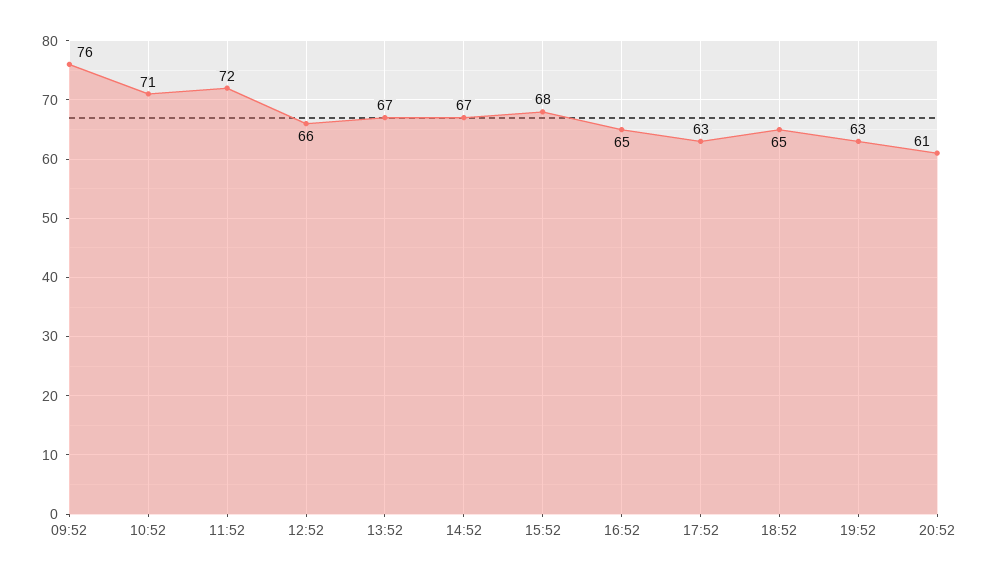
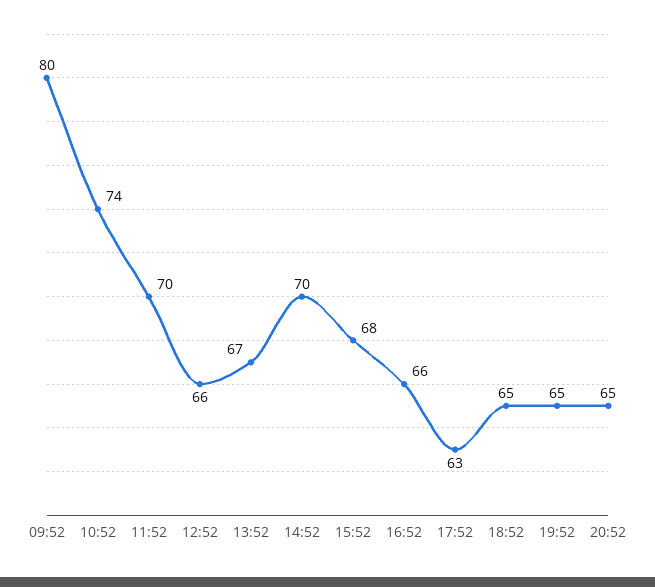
09:52: 76 -> 80
10:52: 71 -> 74
11:52: 72 -> 70
14:52: 67 -> 70
16:52: 65 -> 66
19:52: 63 -> 65
20:52: 61 -> 65

